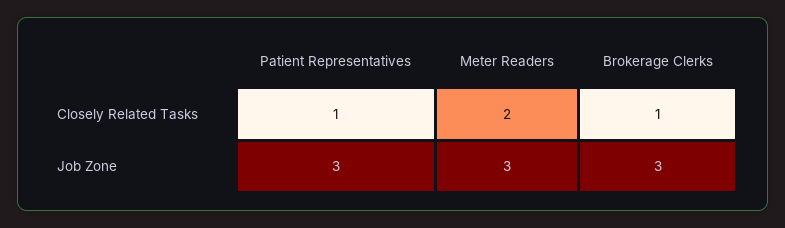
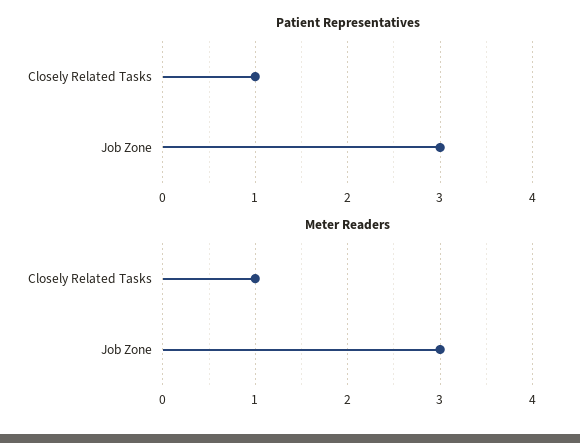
Meter Readers, Closely Related Tasks: 2 -> 1
Brokerage Clerks, Closely Related Tasks: 1 -> none
Brokerage Clerks, Job Zone: 3 -> none

